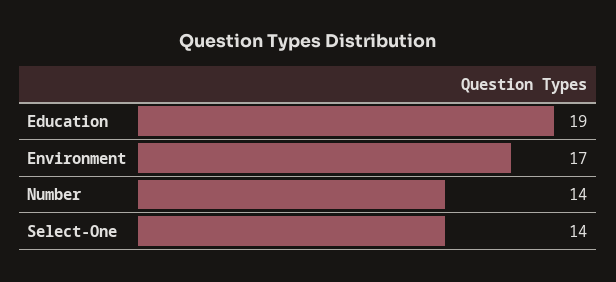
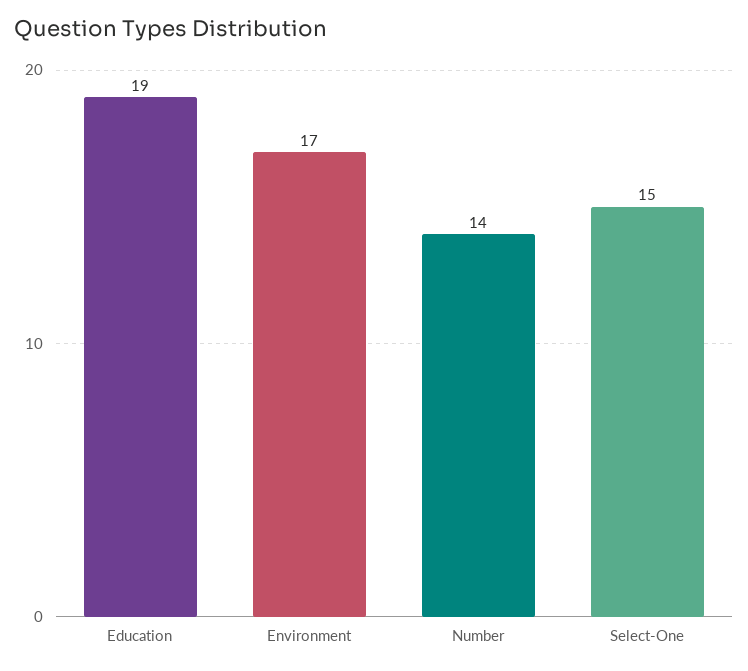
Select-One: 14 -> 15

